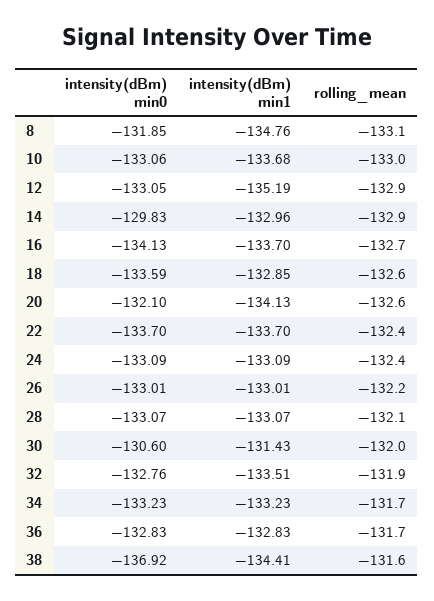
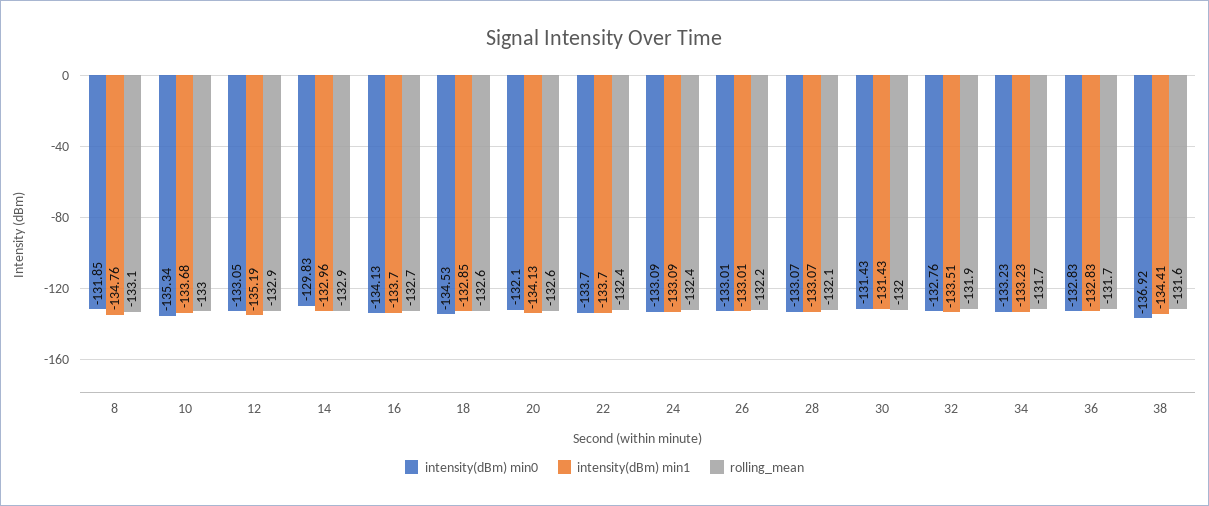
intensity(dBm) min0, 10: -133.06 -> -135.34
intensity(dBm) min0, 18: -133.59 -> -134.53
intensity(dBm) min0, 30: -130.6 -> -131.43

